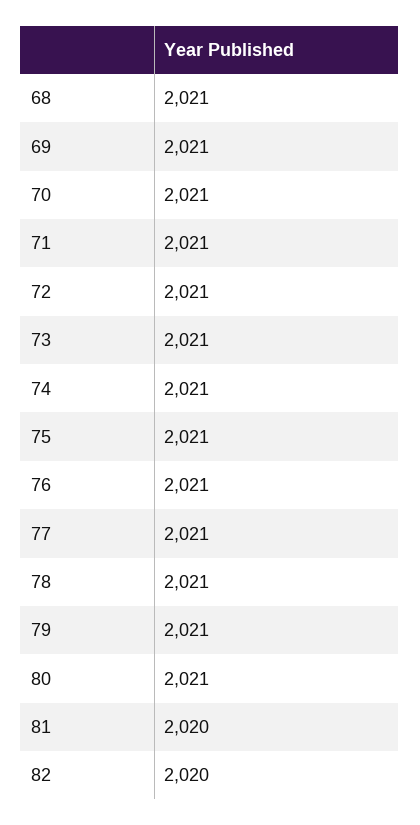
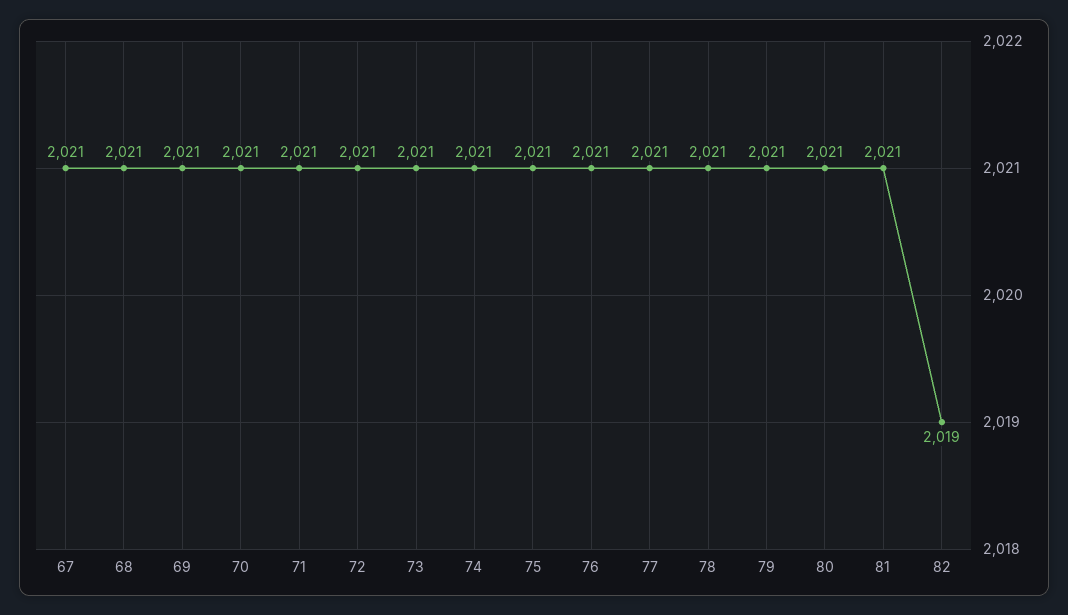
81: 2020 -> 2021
82: 2020 -> 2019
67: none -> 2021

